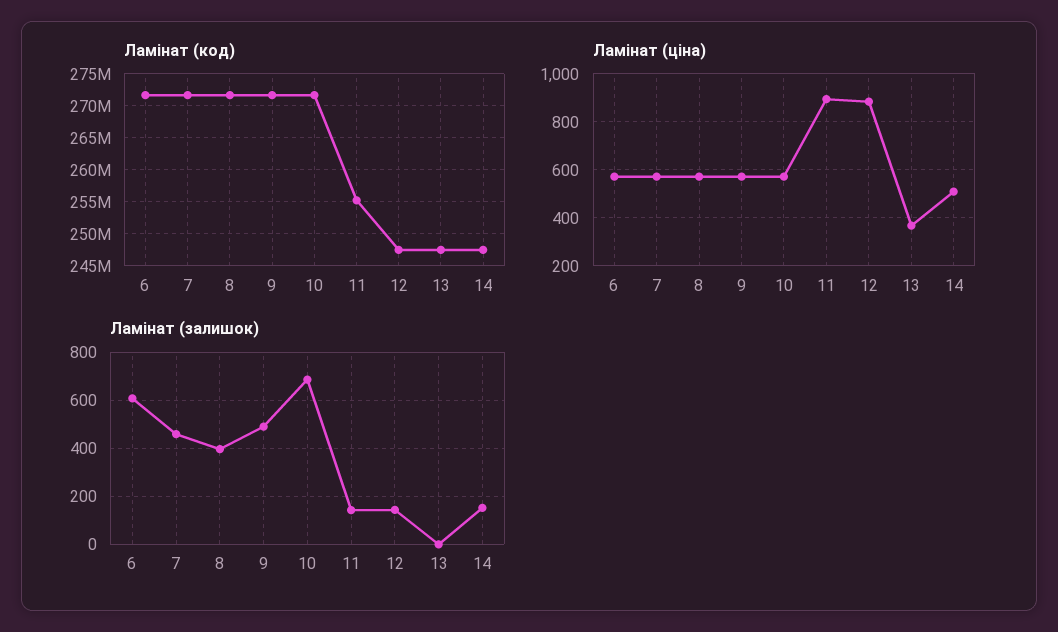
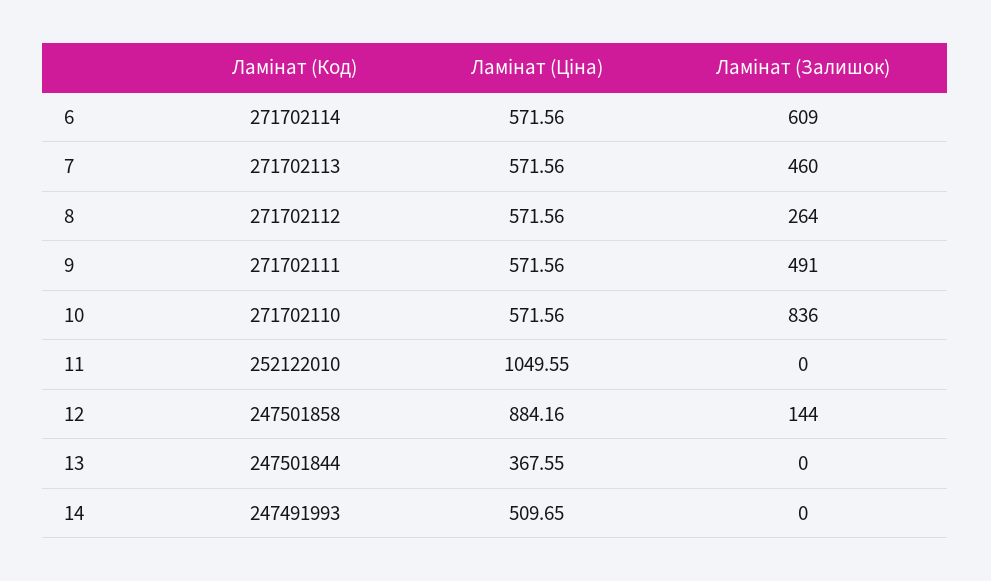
Ламінат (код), 11: 255000000 -> 252122010
Ламінат (ціна), 11: 900 -> 1049.55
Ламінат (залишок), 8: 400 -> 264
Ламінат (залишок), 10: 700 -> 836
Ламінат (залишок), 11: 150 -> 0
Ламінат (залишок), 14: 150 -> 0

